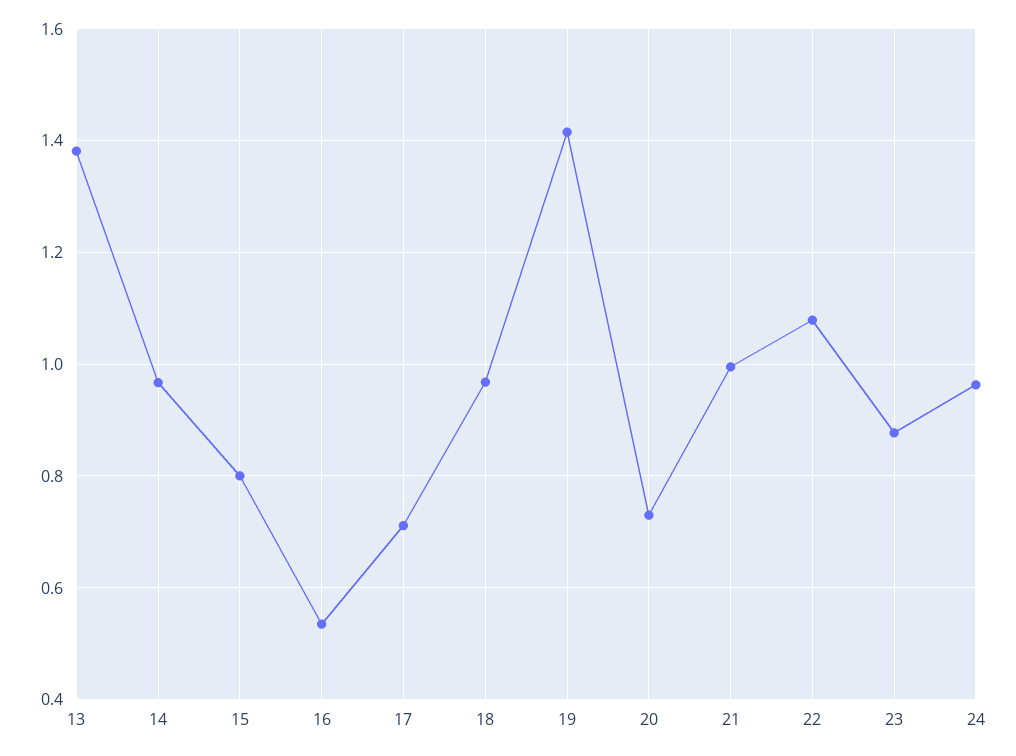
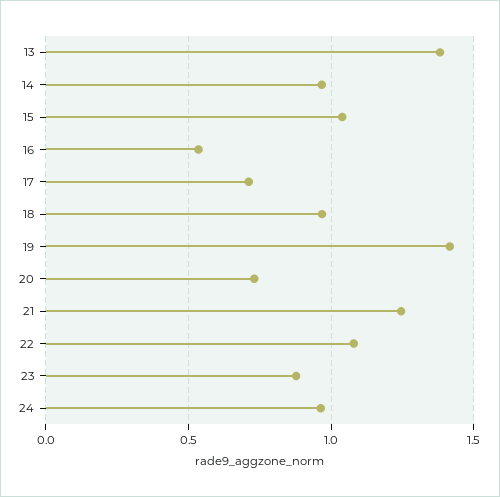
15: 0.8 -> 1.05
21: 1 -> 1.25

